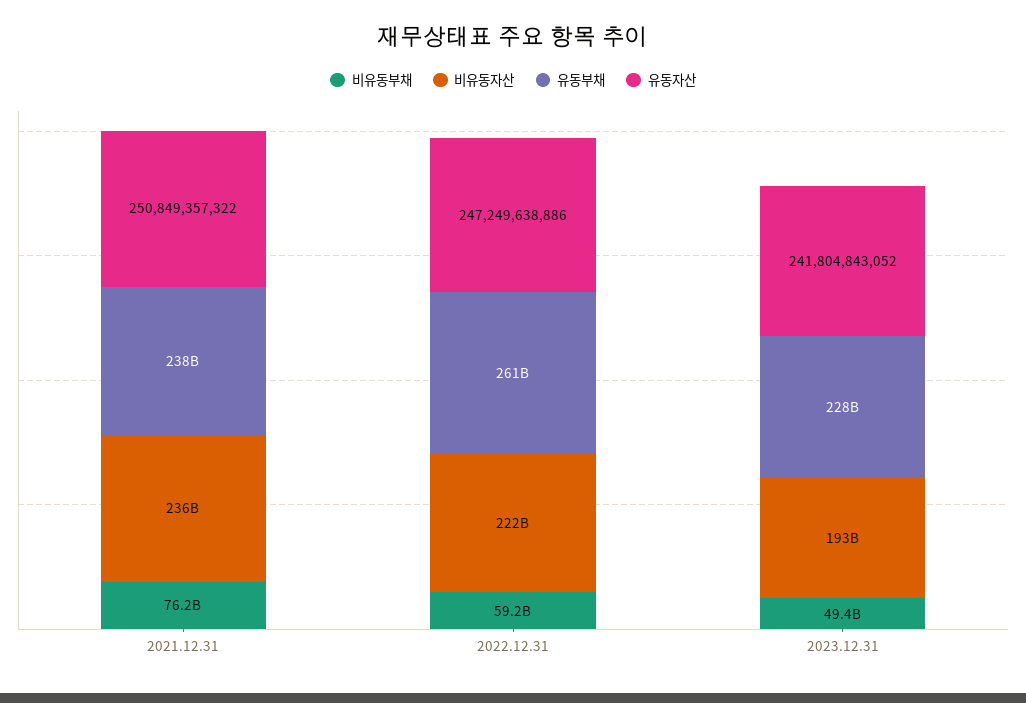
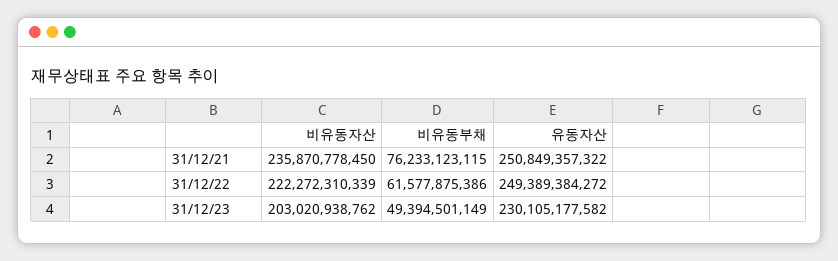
유동부채, 2021.12.31: 238000000000 -> none
비유동부채, 2022.12.31: 59200000000 -> 61577875386
유동부채, 2022.12.31: 261000000000 -> none
유동자산, 2022.12.31: 247249638886 -> 249389384272
비유동자산, 2023.12.31: 193000000000 -> 203020938762
유동부채, 2023.12.31: 228000000000 -> none
유동자산, 2023.12.31: 241804843052 -> 230105177582

